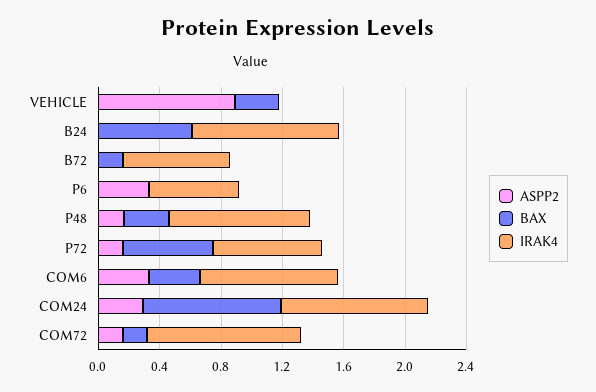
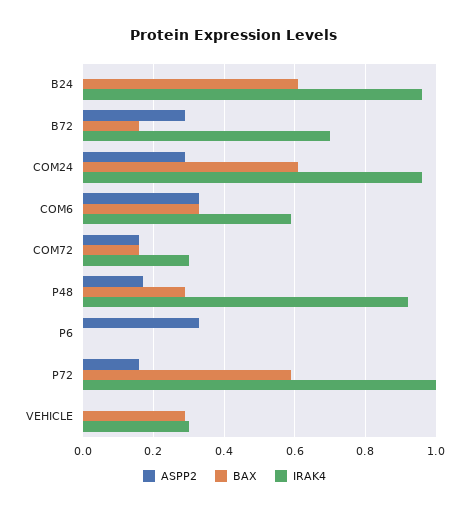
ASPP2, VEHICLE: 0.9 -> 0
IRAK4, VEHICLE: 0 -> 0.3
ASPP2, B72: 0 -> 0.3
IRAK4, P6: 0.6 -> 0
IRAK4, P72: 0.7 -> 1
IRAK4, COM6: 0.9 -> 0.6
BAX, COM24: 0.9 -> 0.6
IRAK4, COM72: 1 -> 0.3

